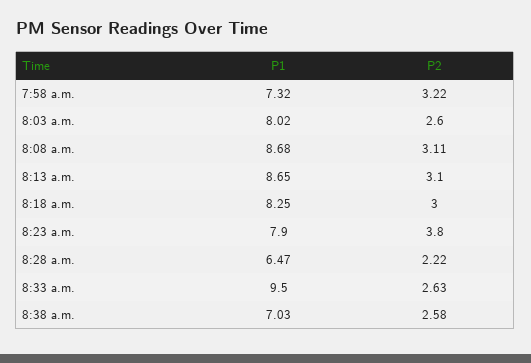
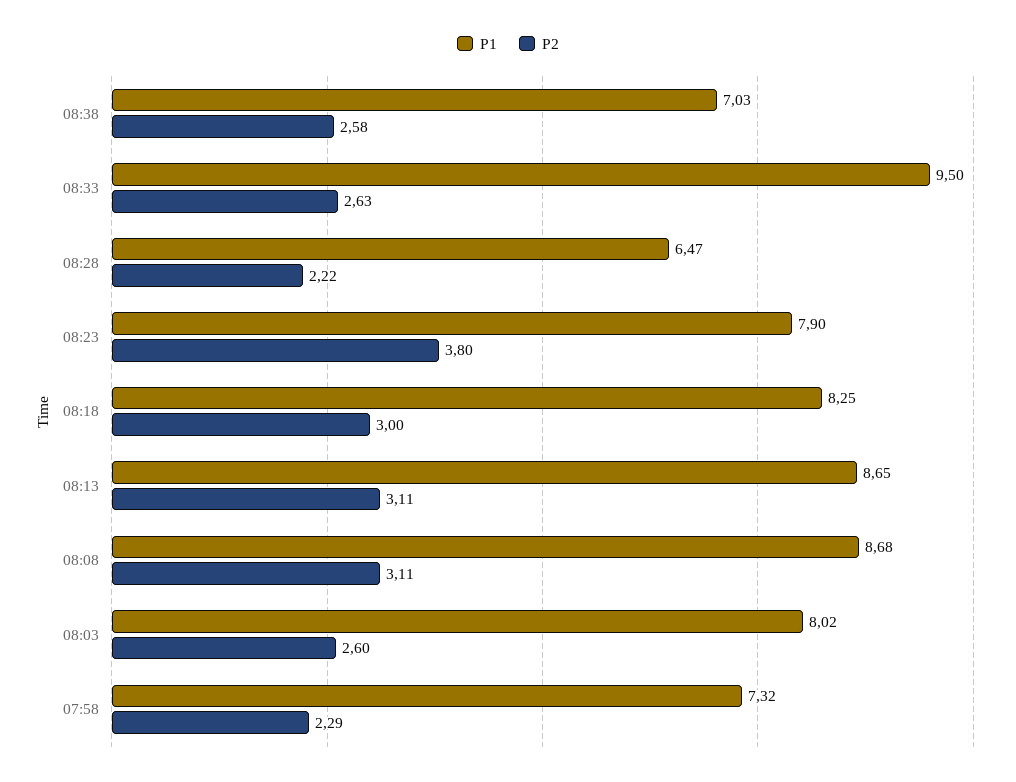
P2, 7:58 a.m.: 3.22 -> 2.29
P2, 8:13 a.m.: 3.1 -> 3.11

